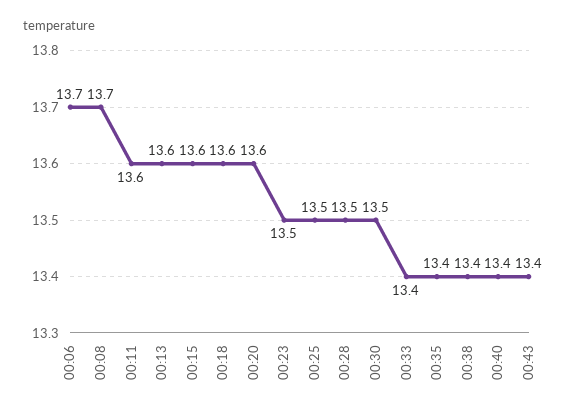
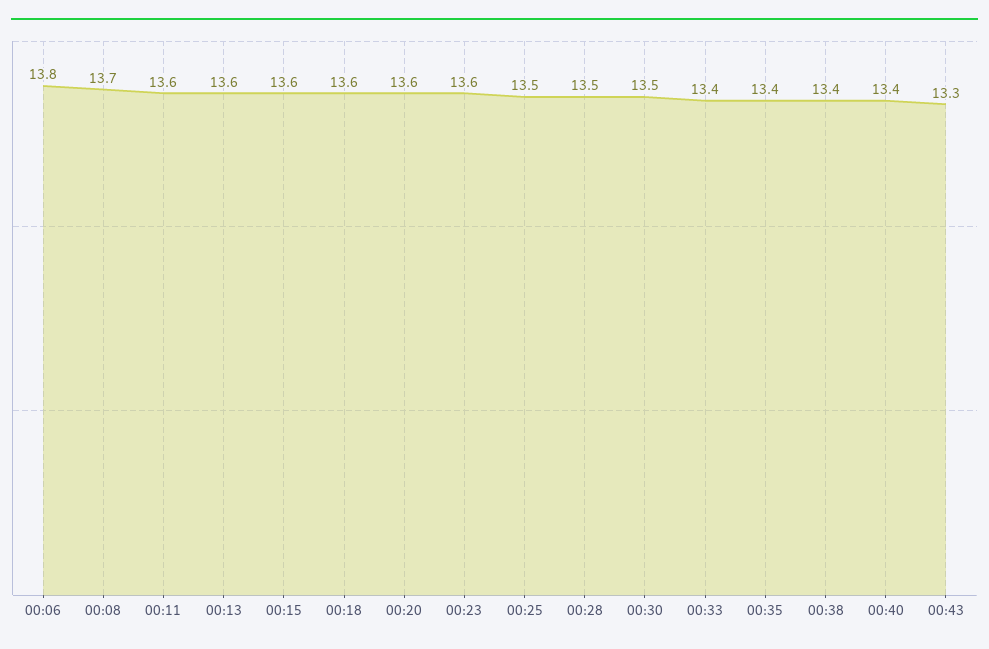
00:06: 13.7 -> 13.8
00:23: 13.5 -> 13.6
00:43: 13.4 -> 13.3

